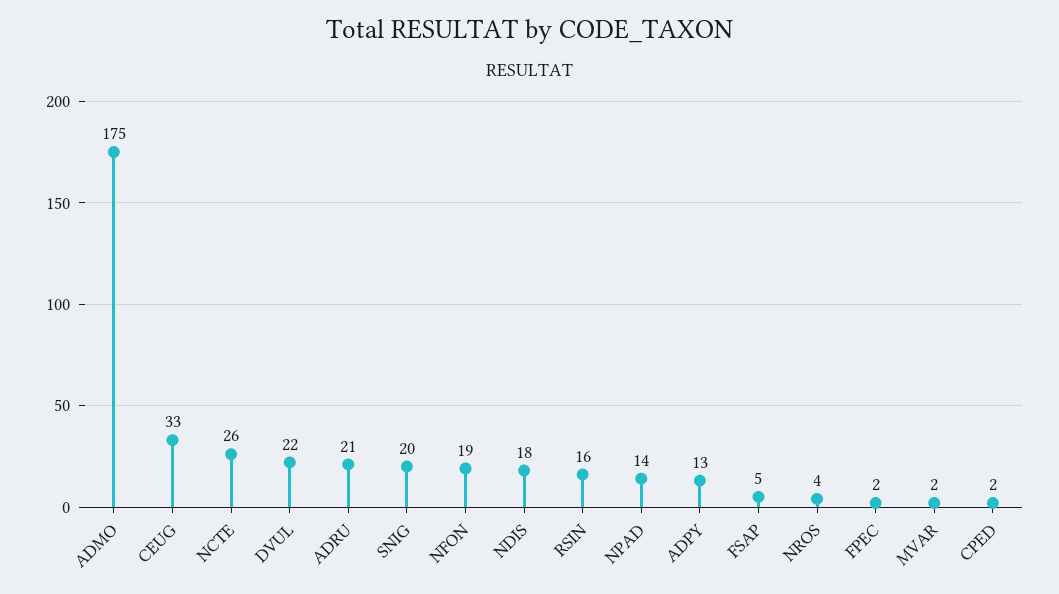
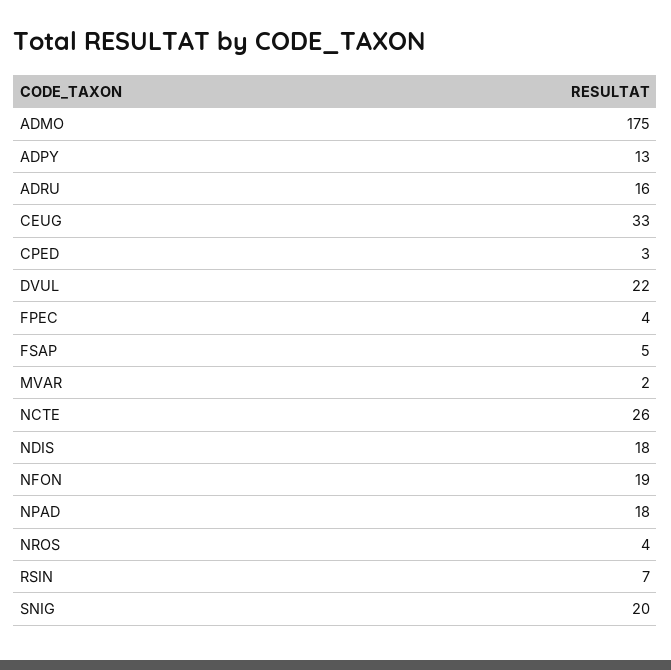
ADRU: 21 -> 16
RSIN: 16 -> 7
NPAD: 14 -> 18
FPEC: 2 -> 4
CPED: 2 -> 3

